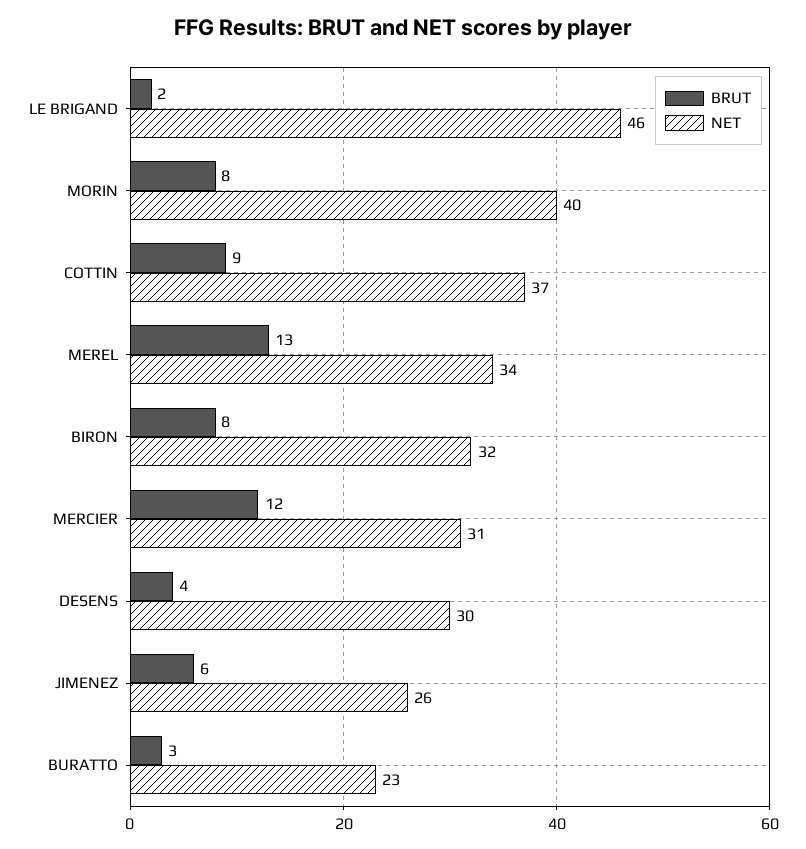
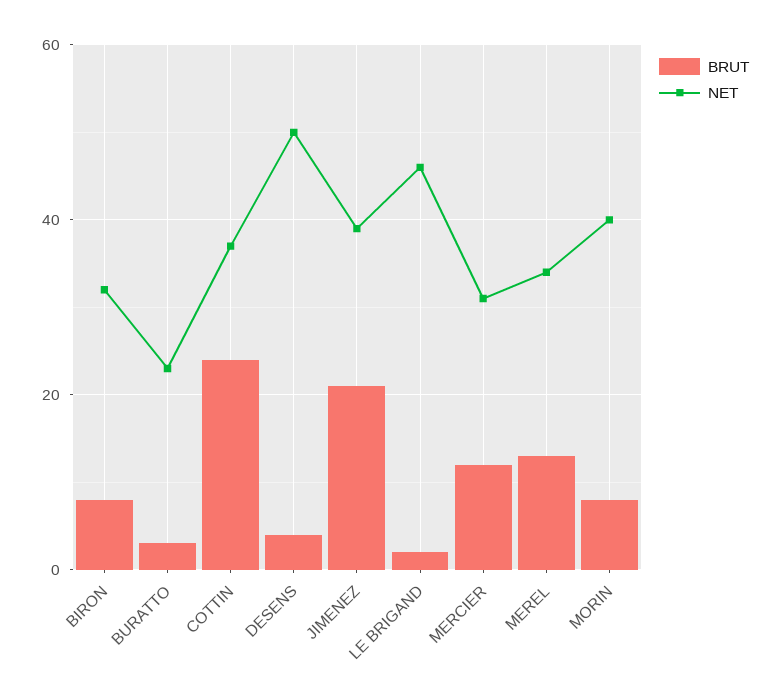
BRUT, COTTIN: 9 -> 25
NET, DESENS: 30 -> 50
BRUT, JIMENEZ: 6 -> 20
NET, JIMENEZ: 26 -> 40

